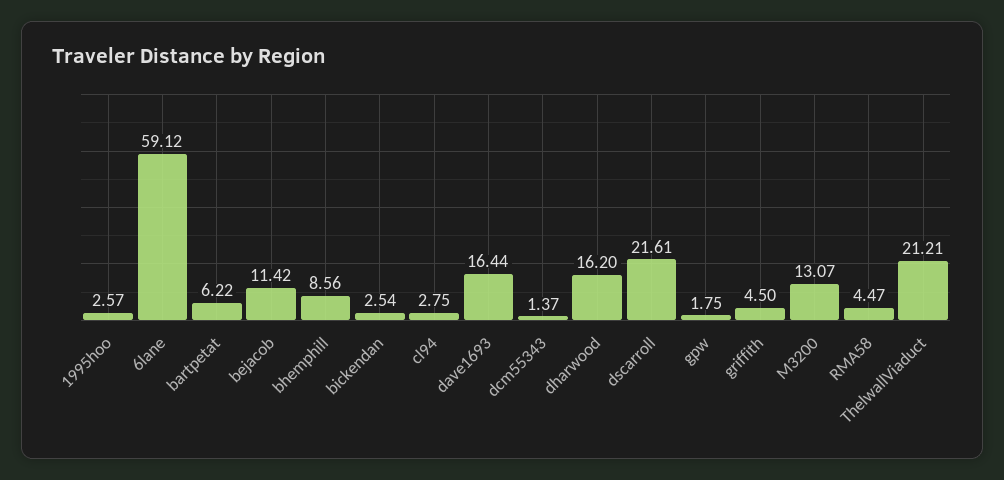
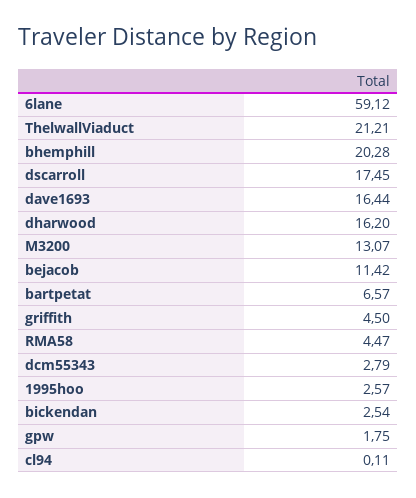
bartpetat: 6.22 -> 6.57
bhemphill: 8.56 -> 20.28
cl94: 2.75 -> 0.11
dcm55343: 1.37 -> 2.79
dscarroll: 21.61 -> 17.45

